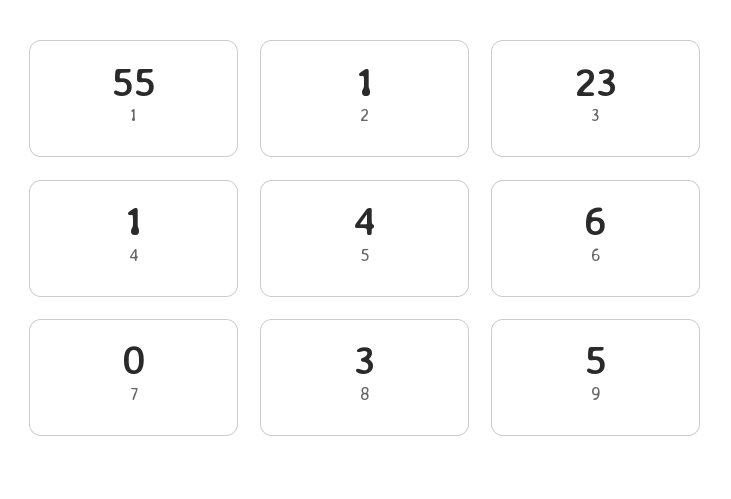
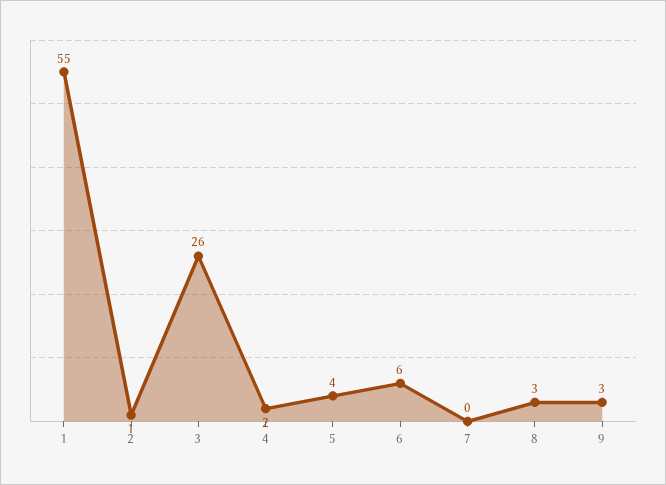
3: 23 -> 26
4: 1 -> 2
9: 5 -> 3

